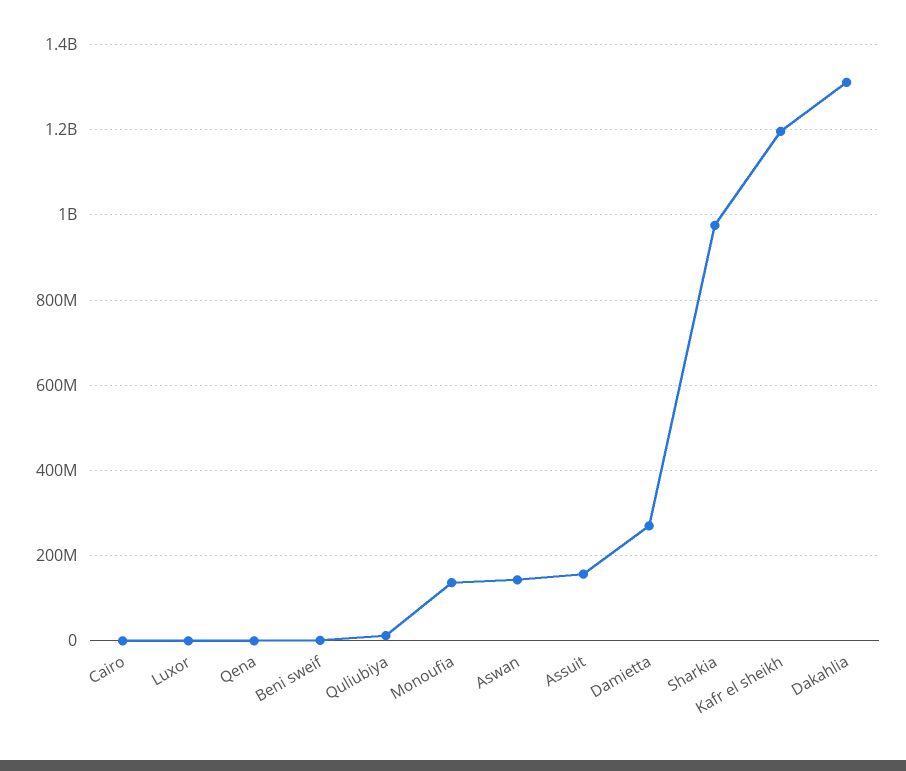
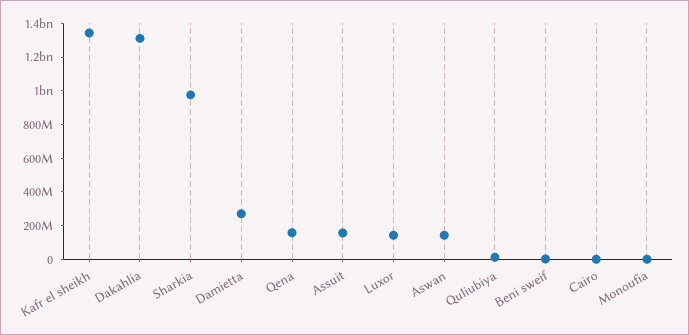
Luxor: 0 -> 150000000
Qena: 0 -> 150000000
Monoufia: 140000000 -> 0
Kafr el sheikh: 1200000000 -> 1350000000

